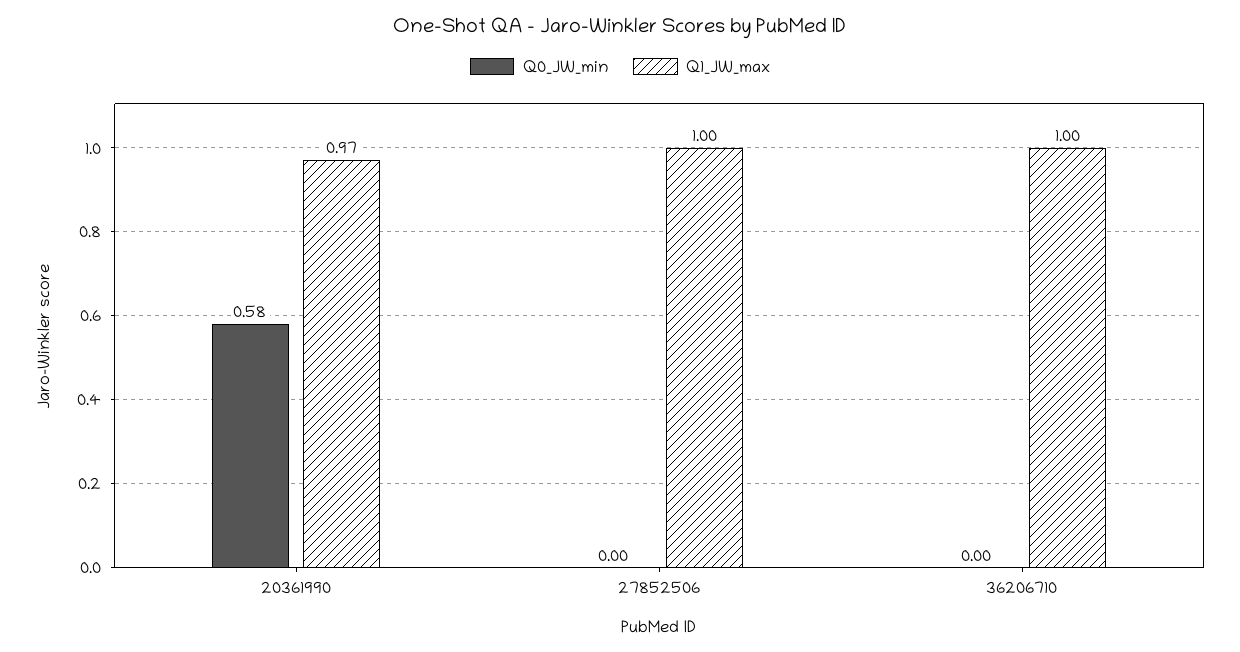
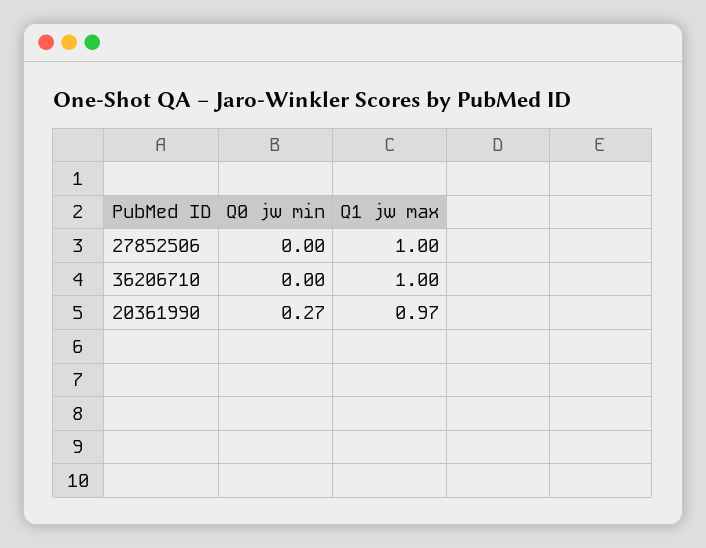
Q0_JW_min, 20361990: 0.58 -> 0.27

